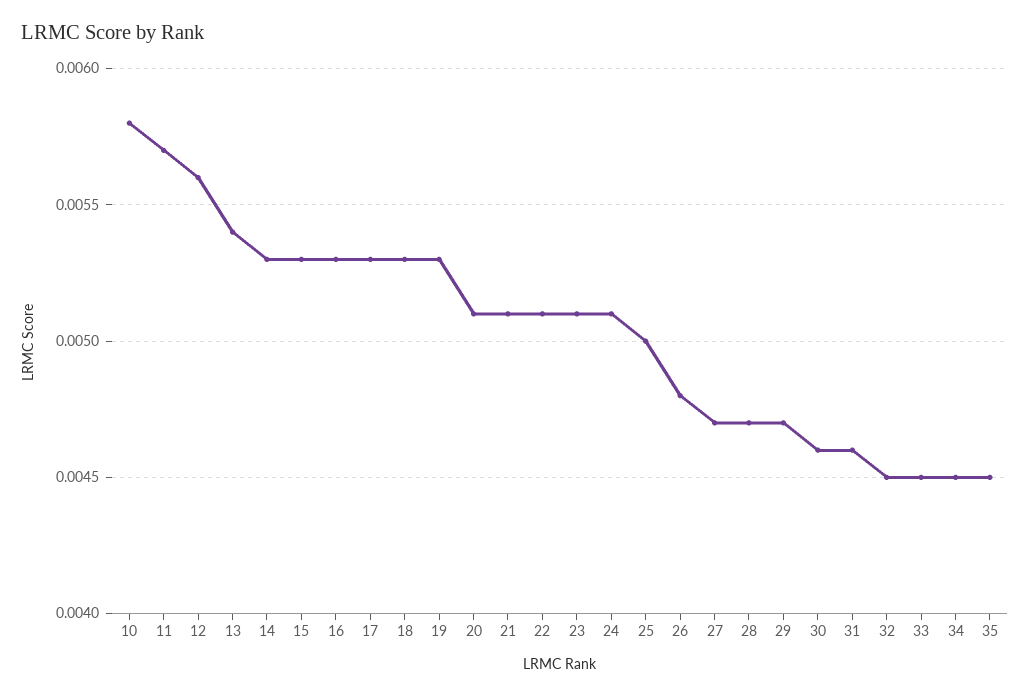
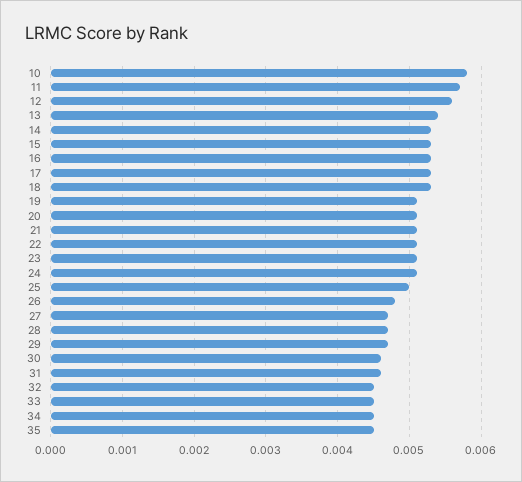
19: 0.0053 -> 0.0051

